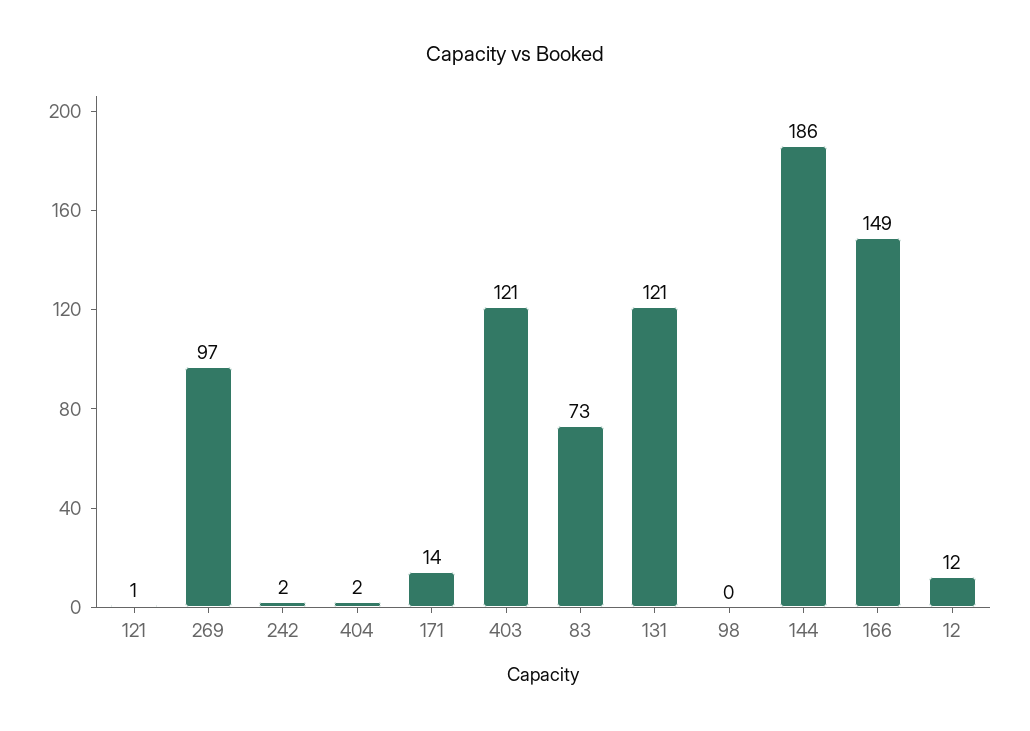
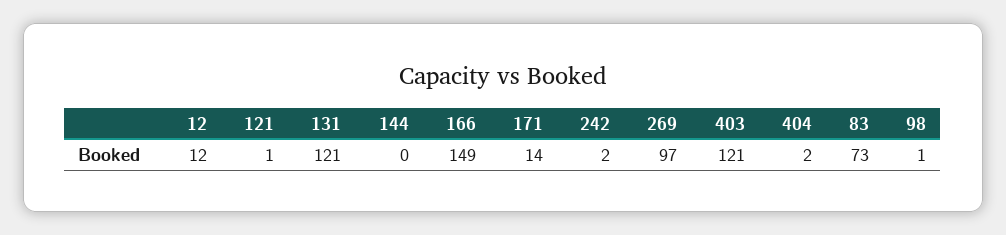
98: 0 -> 1
144: 186 -> 0

